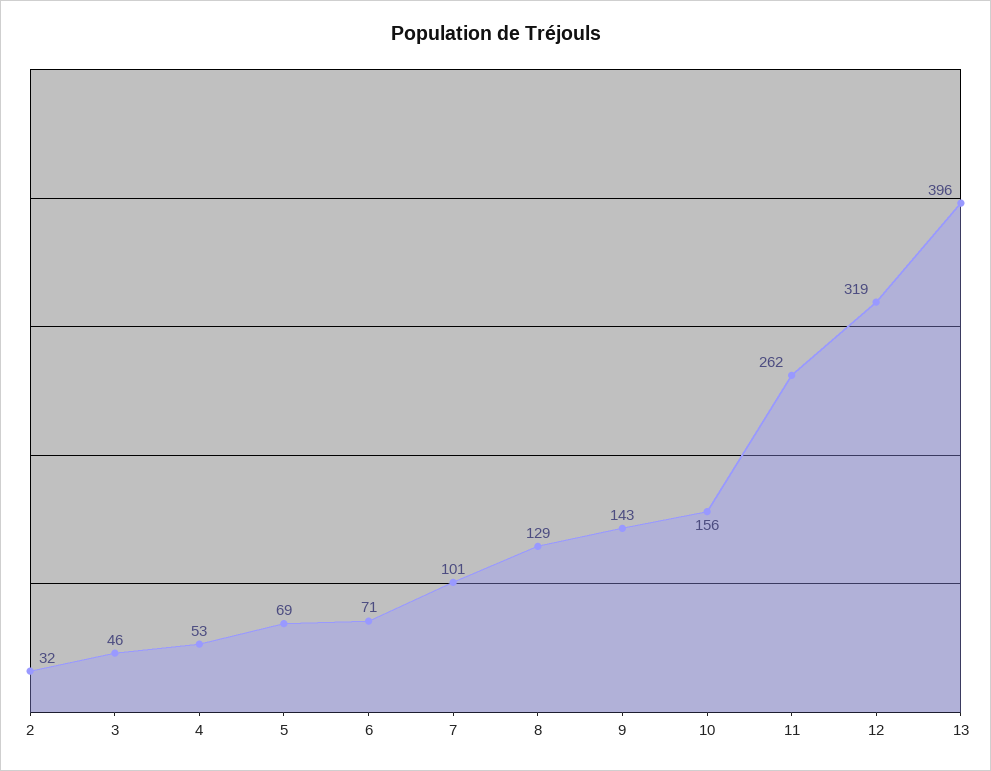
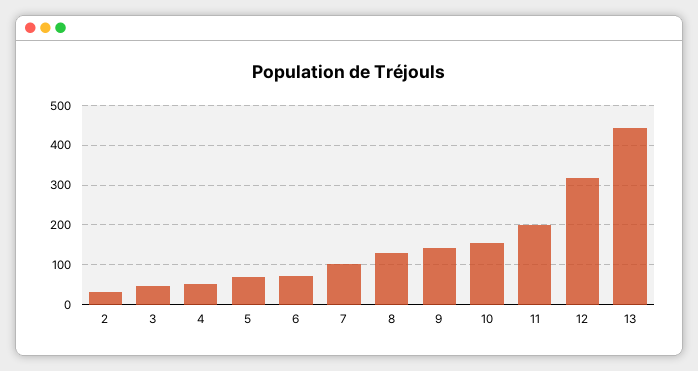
11: 262 -> 200
13: 396 -> 440

